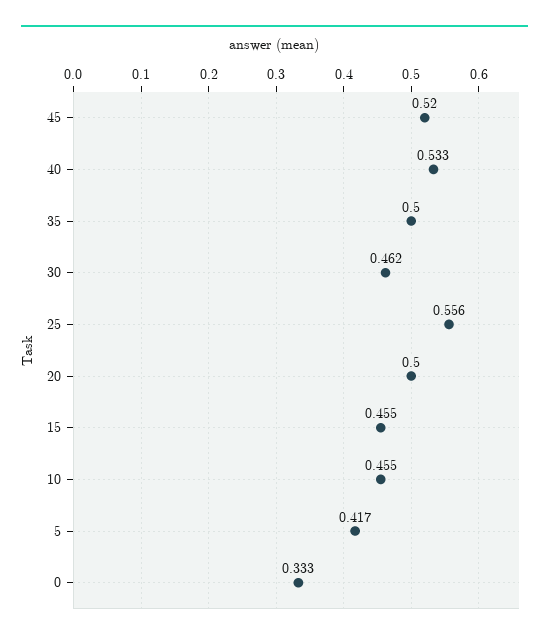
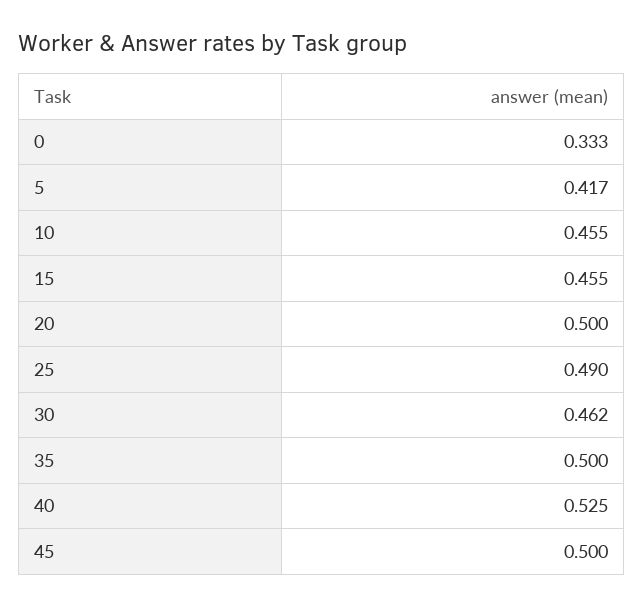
45: 0.52 -> 0.5
40: 0.533 -> 0.525
25: 0.556 -> 0.49

